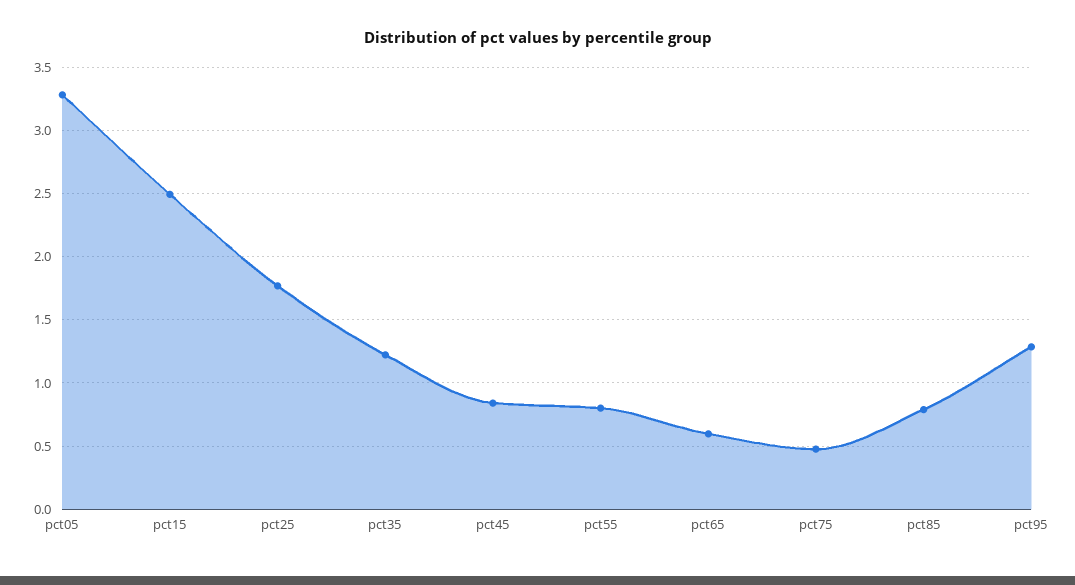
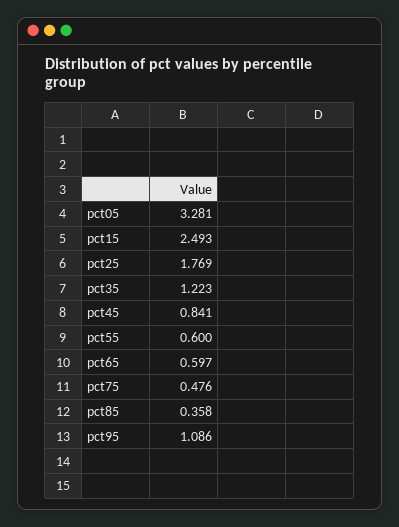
pct55: 0.8 -> 0.6
pct85: 0.8 -> 0.358
pct95: 1.3 -> 1.086

